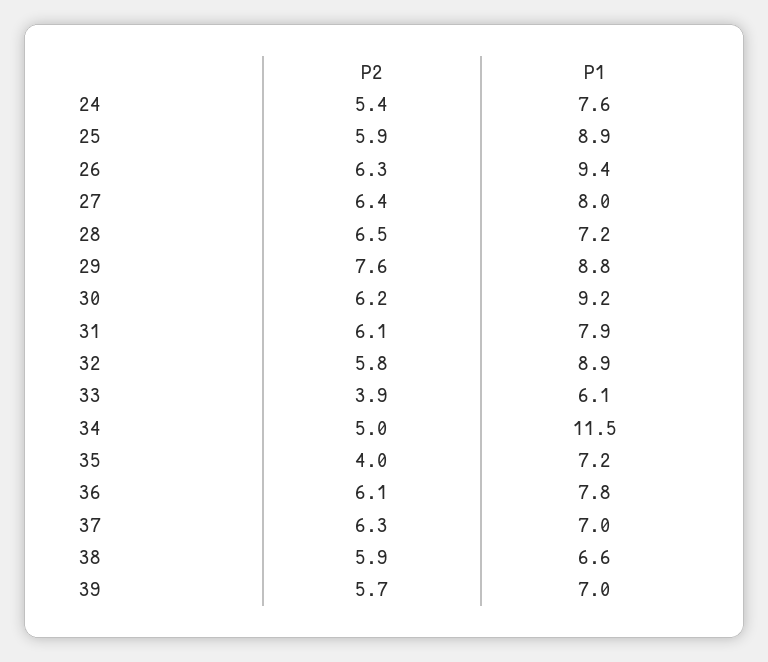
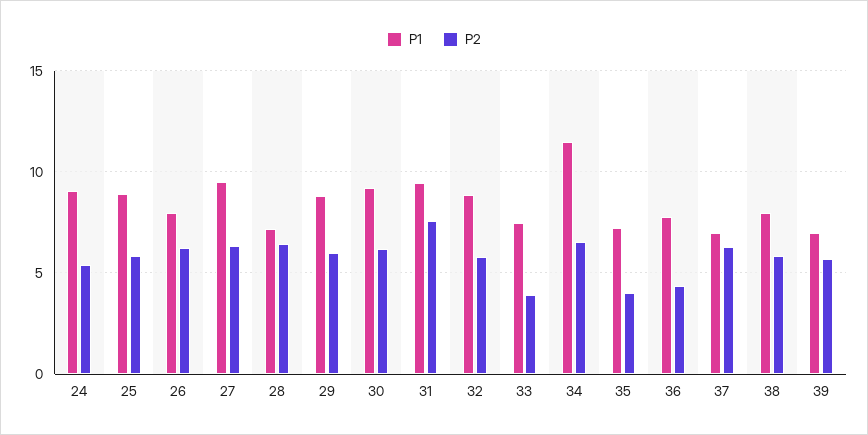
P1, 24: 7.6 -> 9
P1, 26: 9.4 -> 8
P1, 27: 8 -> 9.5
P2, 29: 7.6 -> 6
P2, 31: 6.1 -> 7.5
P1, 31: 7.9 -> 9.5
P1, 33: 6.1 -> 7.5
P2, 34: 5 -> 6.5
P2, 36: 6.1 -> 4.5
P1, 38: 6.6 -> 8

